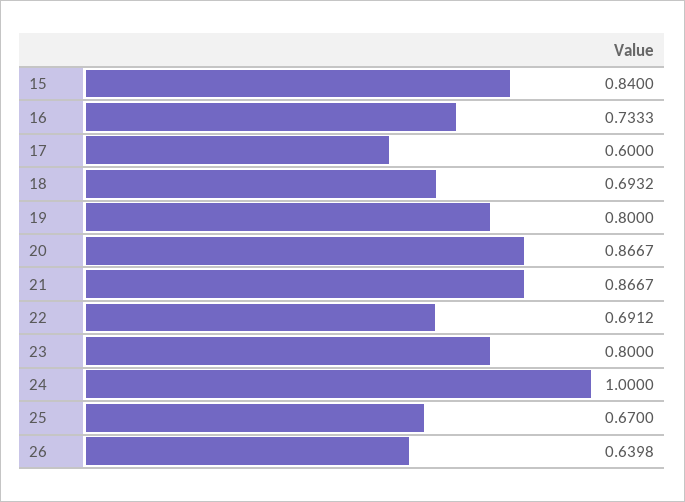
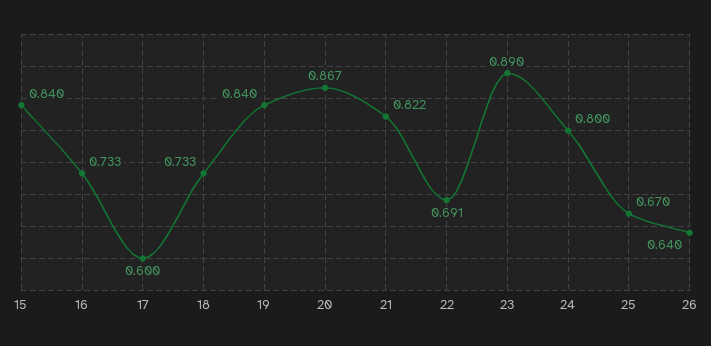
18: 0.6932 -> 0.733
19: 0.8 -> 0.84
21: 0.8667 -> 0.822
23: 0.8 -> 0.89
24: 1 -> 0.8

